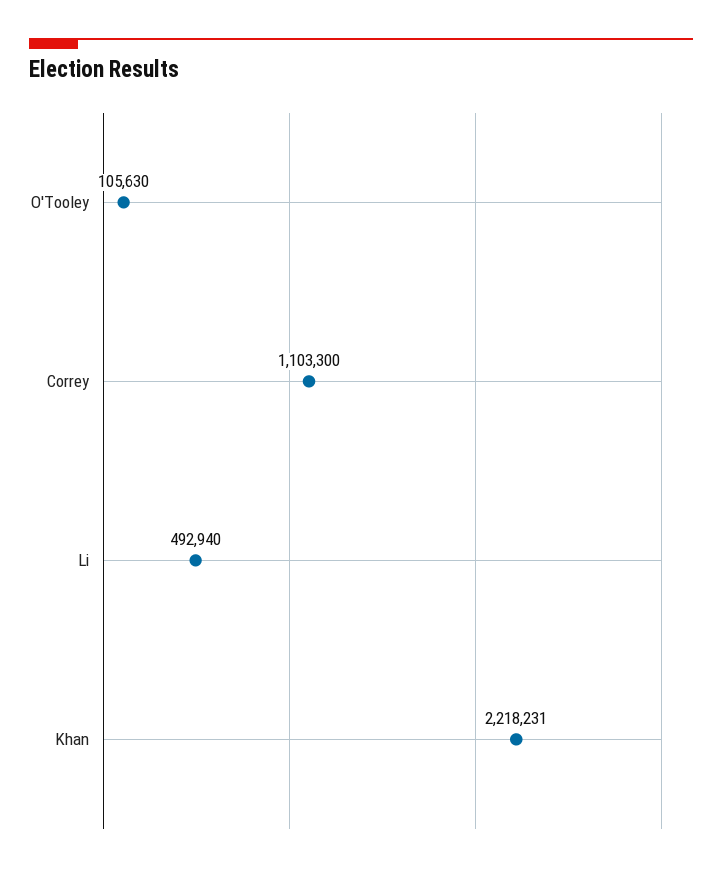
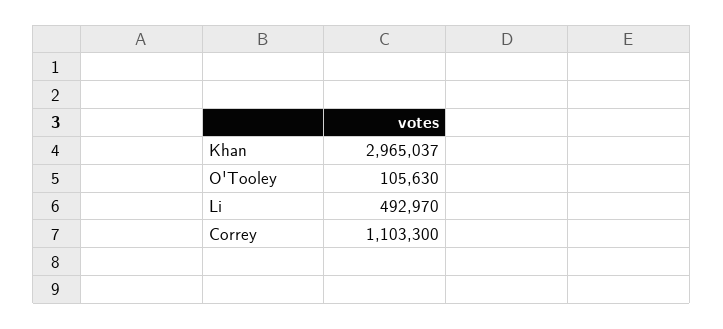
Li: 492940 -> 492970
Khan: 2218231 -> 2965037

